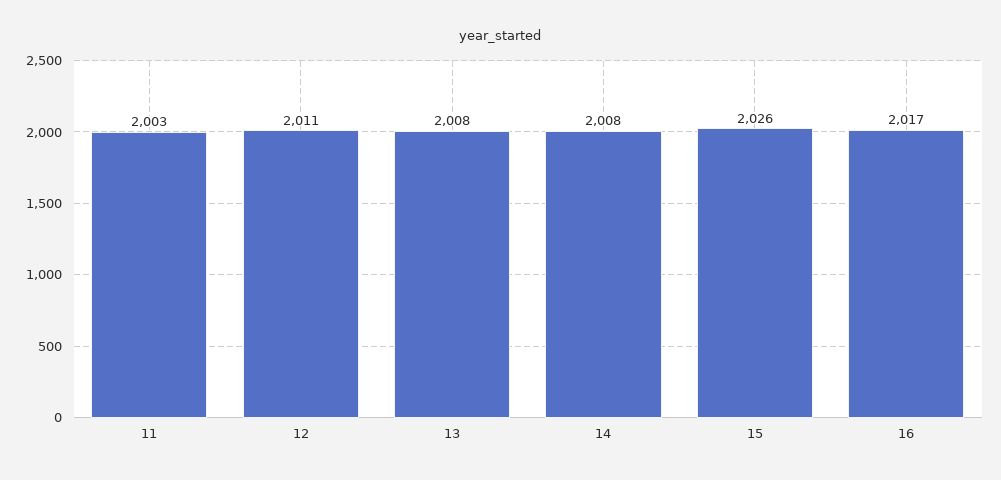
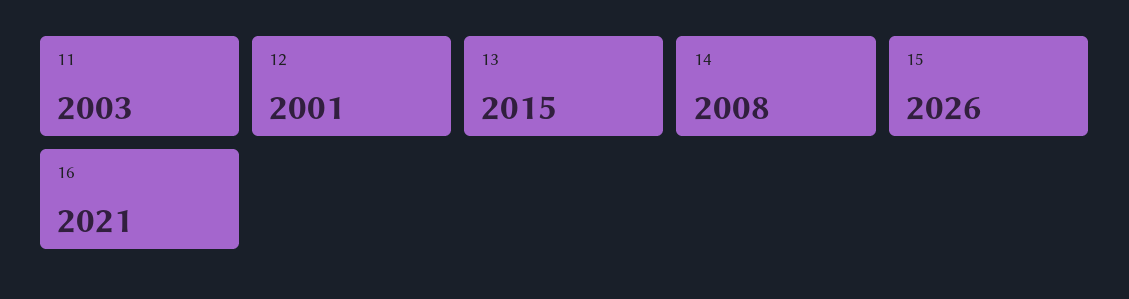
12: 2011 -> 2001
13: 2008 -> 2015
16: 2017 -> 2021

